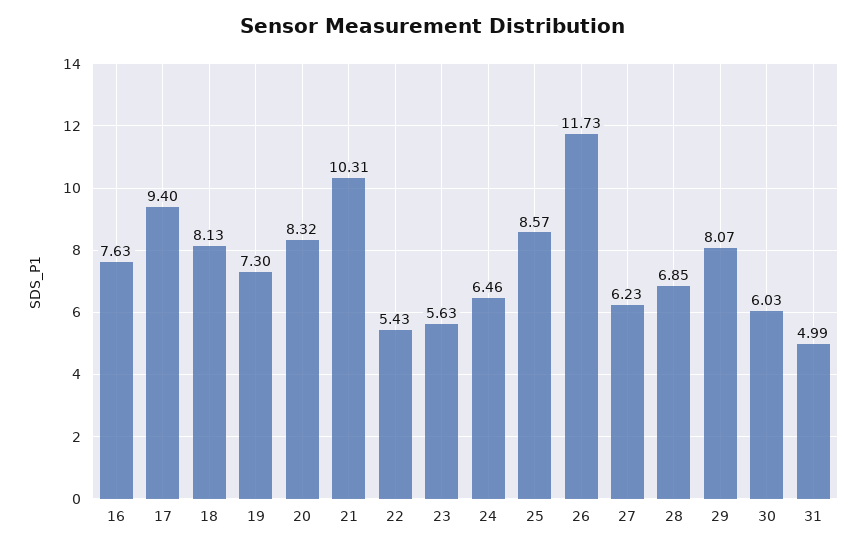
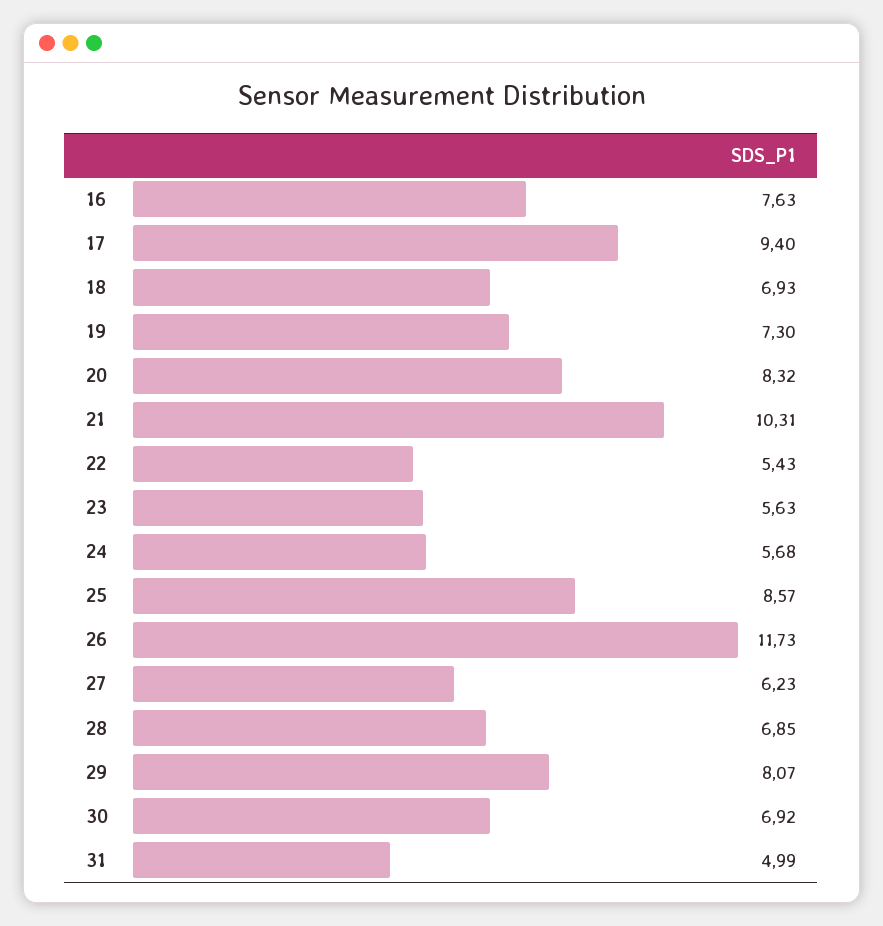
18: 8.13 -> 6.93
24: 6.46 -> 5.68
30: 6.03 -> 6.92

